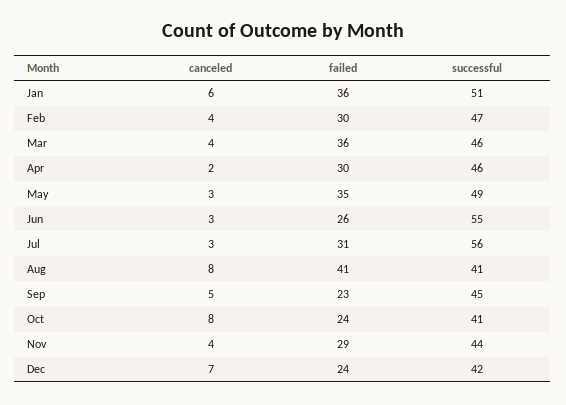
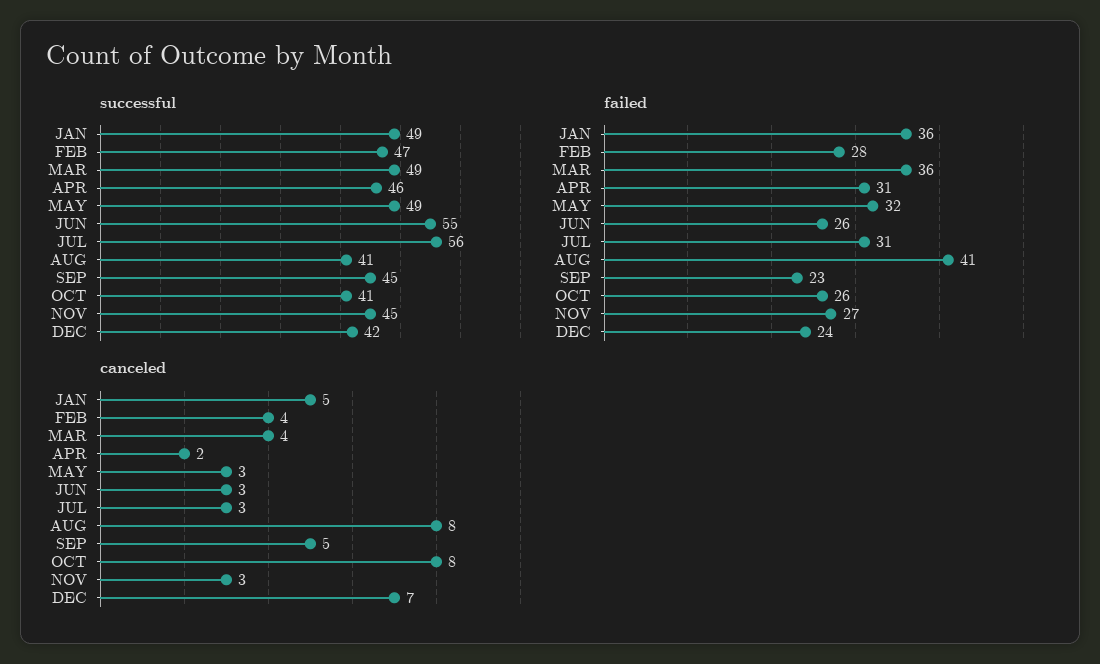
canceled, Jan: 6 -> 5
successful, Jan: 51 -> 49
failed, Feb: 30 -> 28
successful, Mar: 46 -> 49
failed, Apr: 30 -> 31
failed, May: 35 -> 32
failed, Oct: 24 -> 26
canceled, Nov: 4 -> 3
failed, Nov: 29 -> 27
successful, Nov: 44 -> 45

